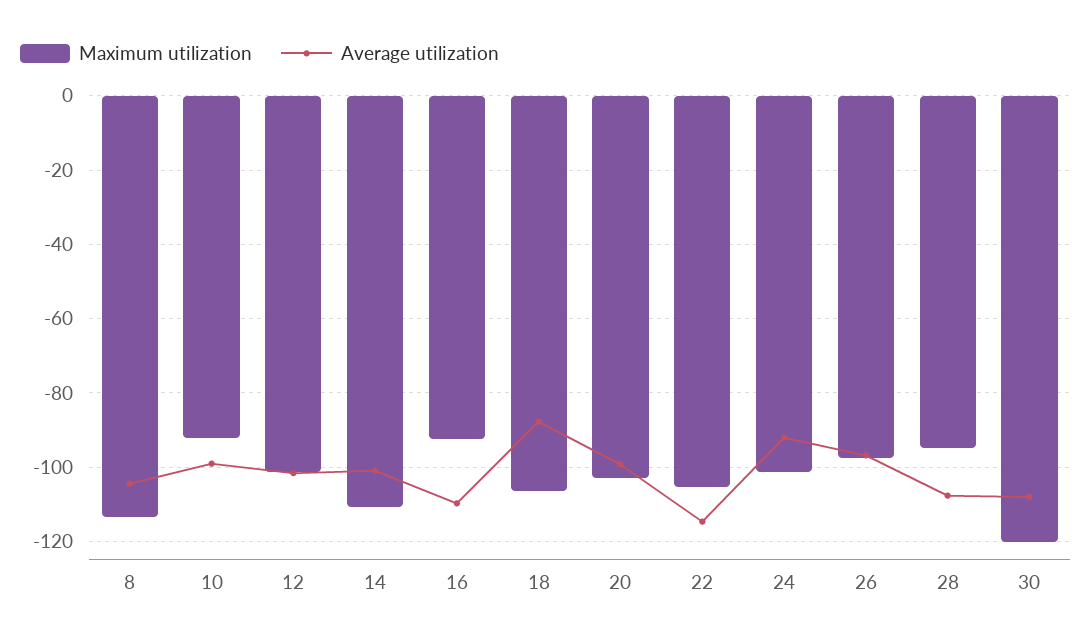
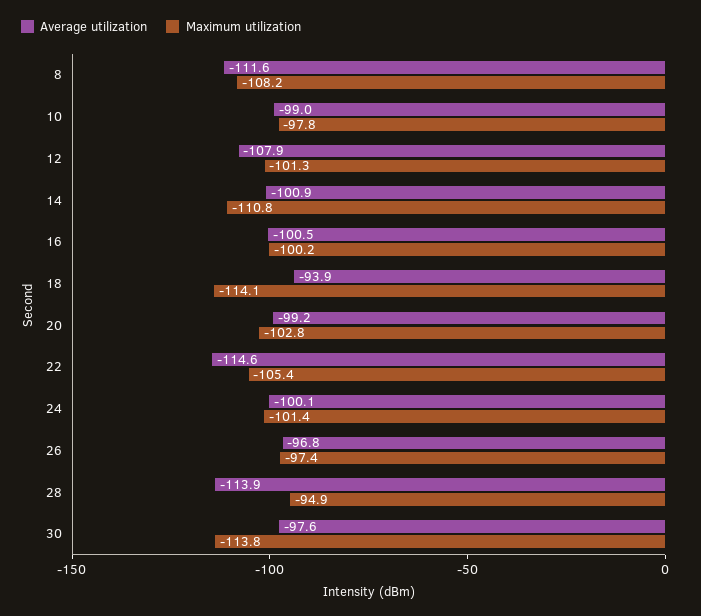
Maximum utilization, 8: -114 -> -108.2
Average utilization, 8: -104 -> -111.6
Maximum utilization, 10: -92 -> -97.8
Average utilization, 12: -102 -> -107.9
Maximum utilization, 16: -92 -> -100.2
Average utilization, 16: -110 -> -100.5
Maximum utilization, 18: -106 -> -114.1
Average utilization, 18: -88 -> -93.9
Average utilization, 24: -92 -> -100.1
Average utilization, 28: -108 -> -113.9
Maximum utilization, 30: -120 -> -113.8
Average utilization, 30: -108 -> -97.6

